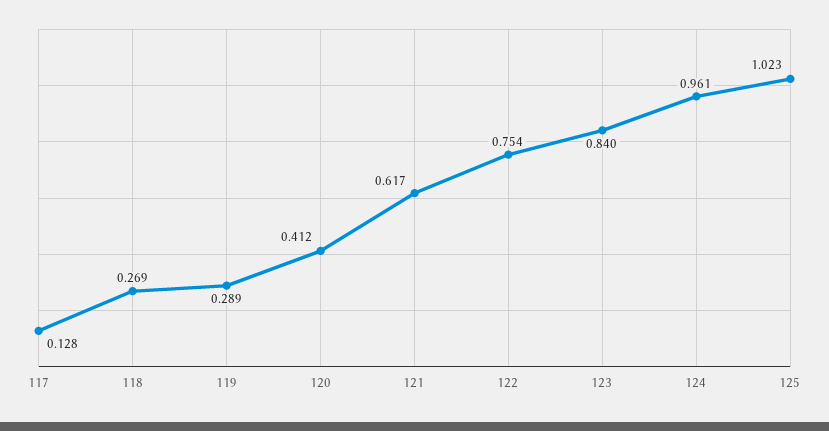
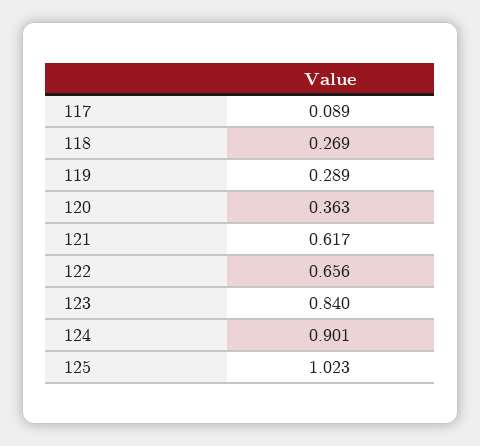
117: 0.128 -> 0.089
120: 0.412 -> 0.363
122: 0.754 -> 0.656
124: 0.961 -> 0.901

